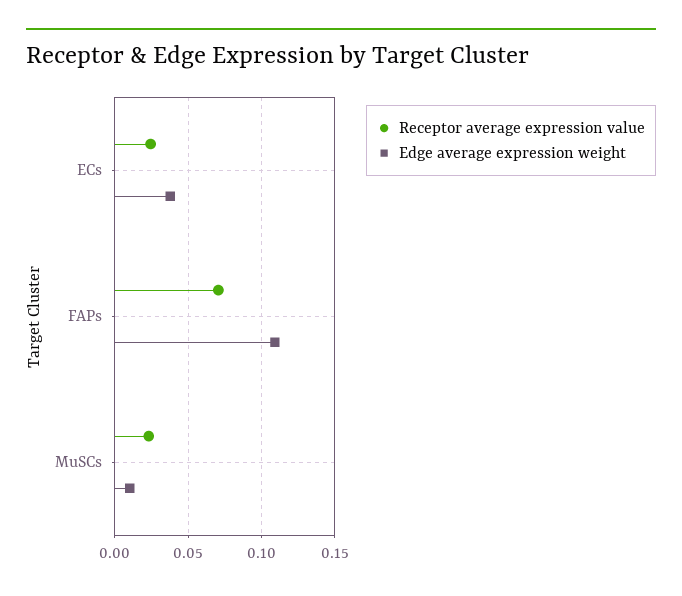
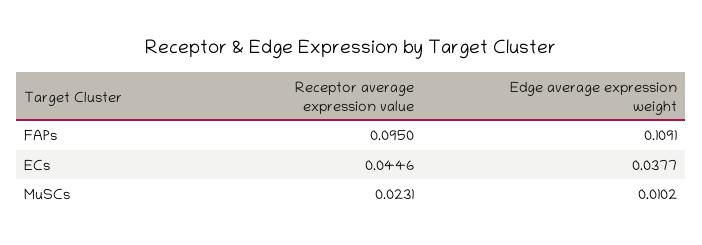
Receptor average expression value, ECs: 0.025 -> 0.0446
Receptor average expression value, FAPs: 0.07 -> 0.095

